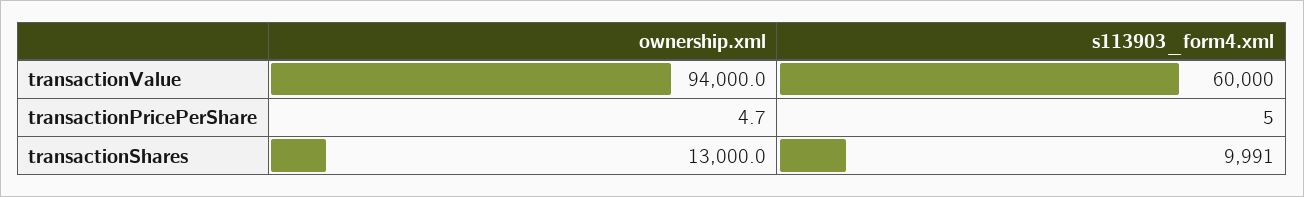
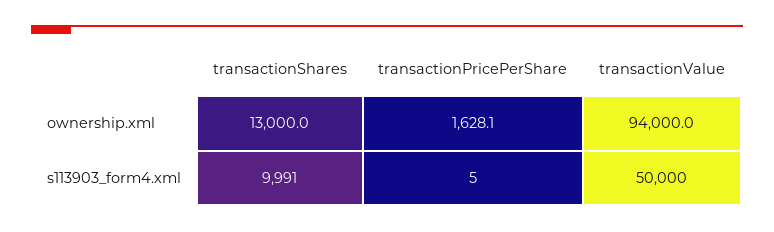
s113903_form4.xml, transactionValue: 60000 -> 50000
ownership.xml, transactionPricePerShare: 4.7 -> 1628.1

